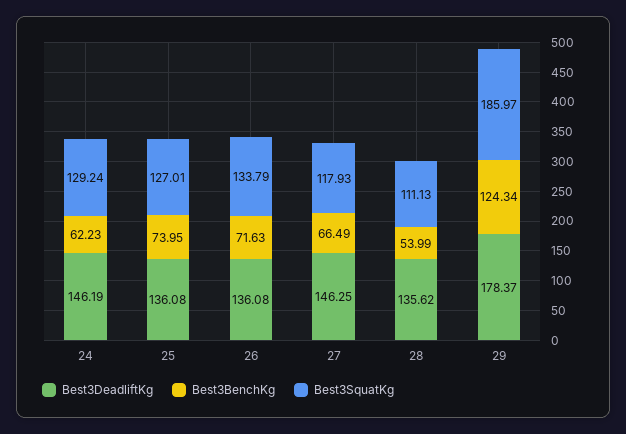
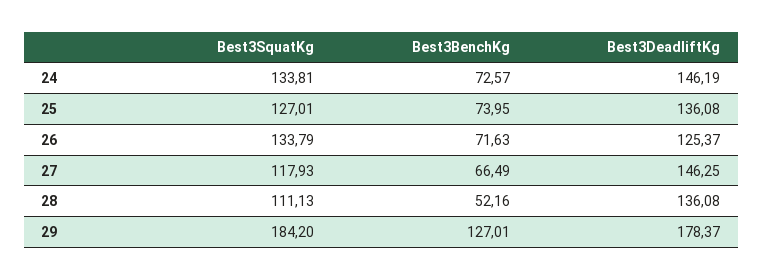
Best3BenchKg, 24: 62.23 -> 72.57
Best3SquatKg, 24: 129.24 -> 133.81
Best3DeadliftKg, 26: 136.08 -> 125.37
Best3DeadliftKg, 28: 135.62 -> 136.08
Best3BenchKg, 28: 53.99 -> 52.16
Best3BenchKg, 29: 124.34 -> 127.01
Best3SquatKg, 29: 185.97 -> 184.2

